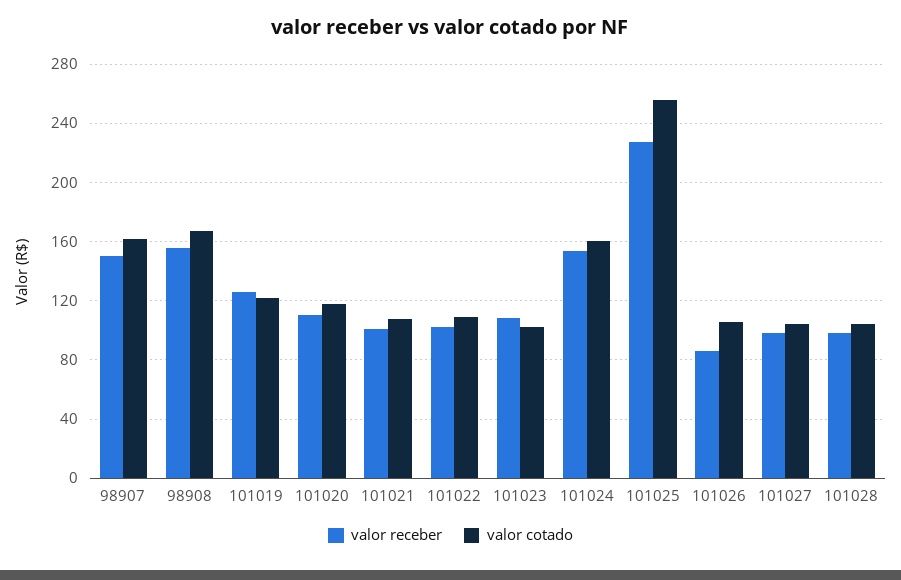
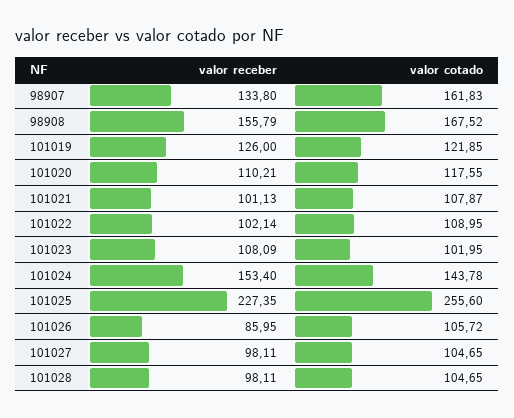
valor receber, 98907: 150 -> 133.8
valor cotado, 101024: 160 -> 143.78

